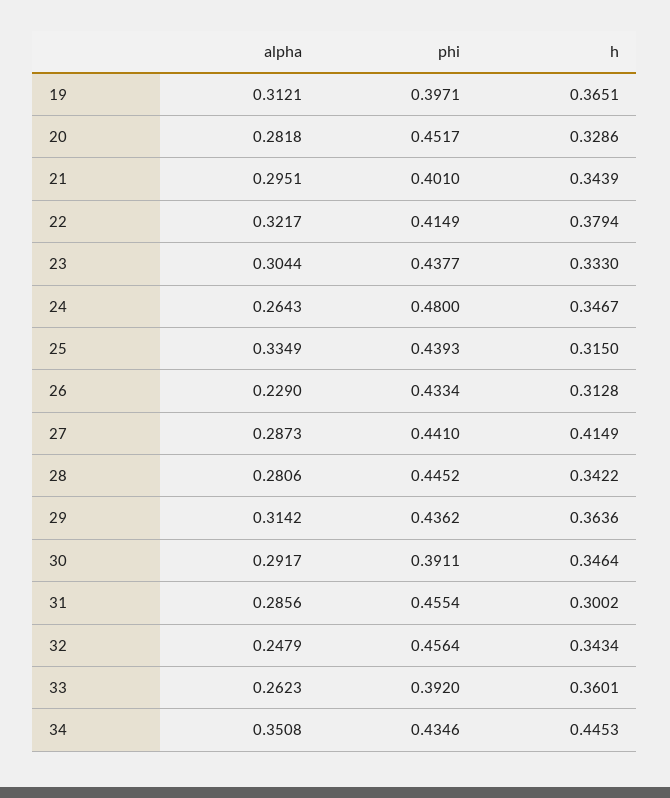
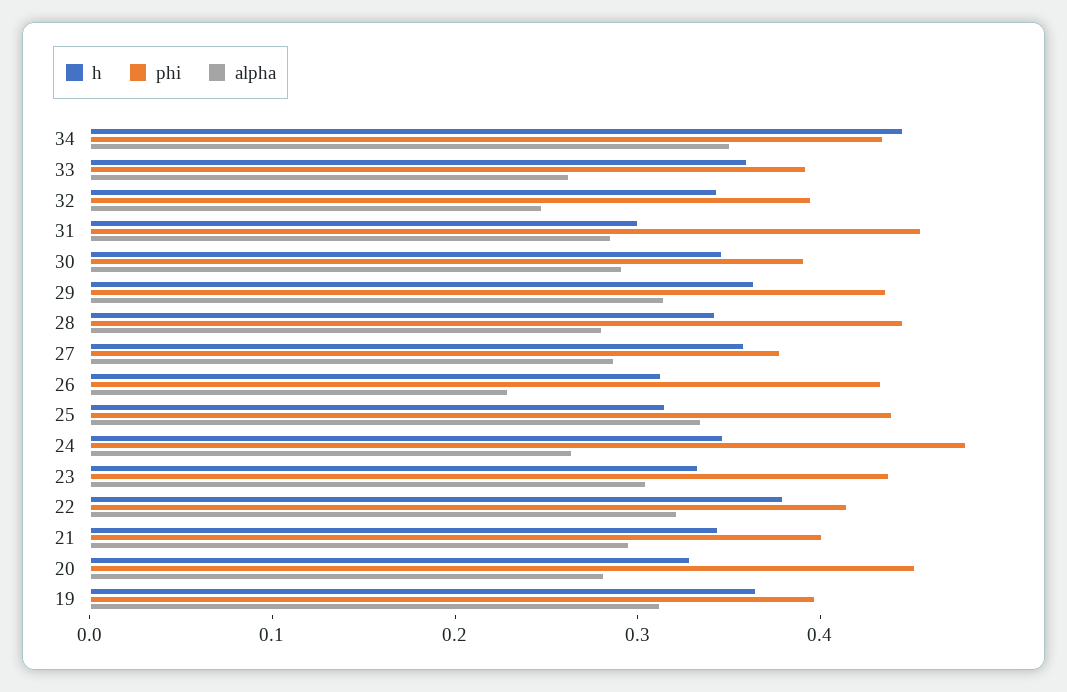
phi, 27: 0.441 -> 0.38
h, 27: 0.4149 -> 0.36
phi, 32: 0.4564 -> 0.4

